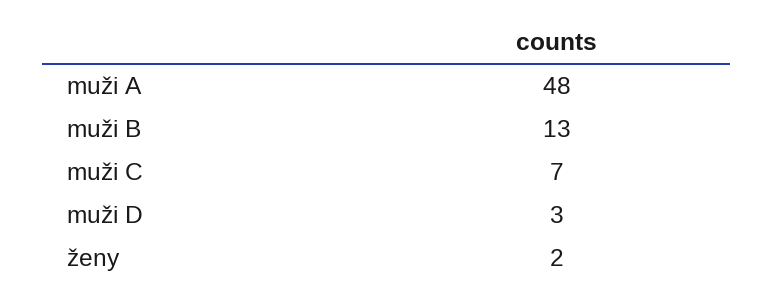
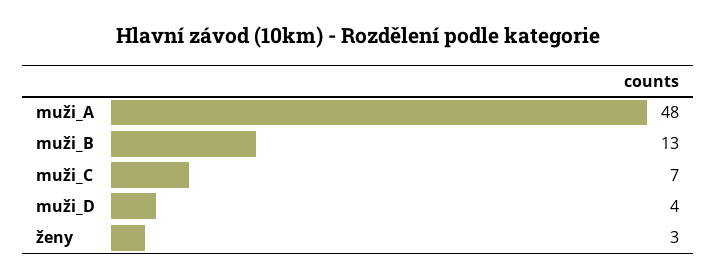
muži D: 3 -> 4
ženy: 2 -> 3

